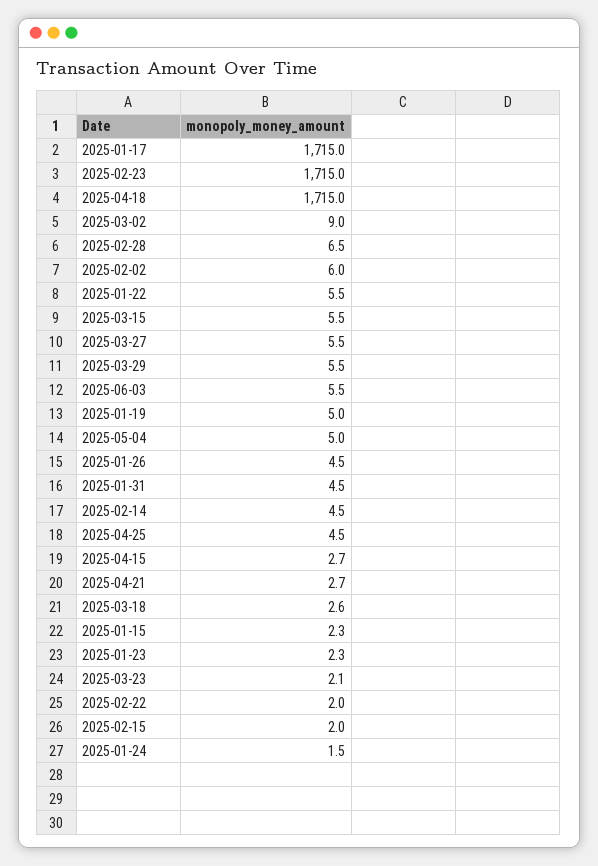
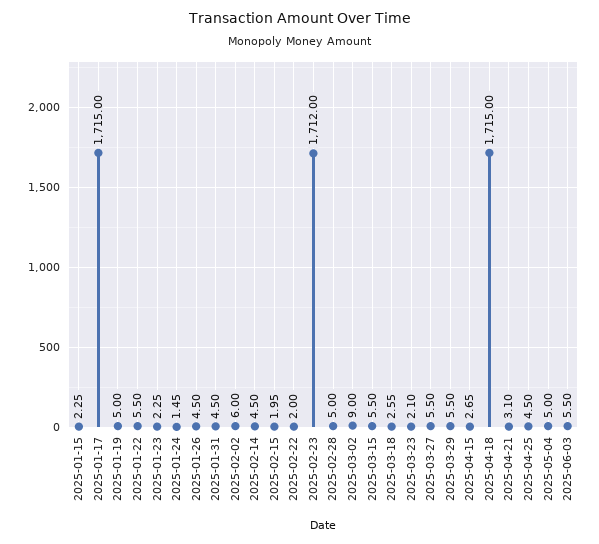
2025-02-23: 1715 -> 1712
2025-02-28: 6.5 -> 5
2025-04-21: 2.7 -> 3.1

